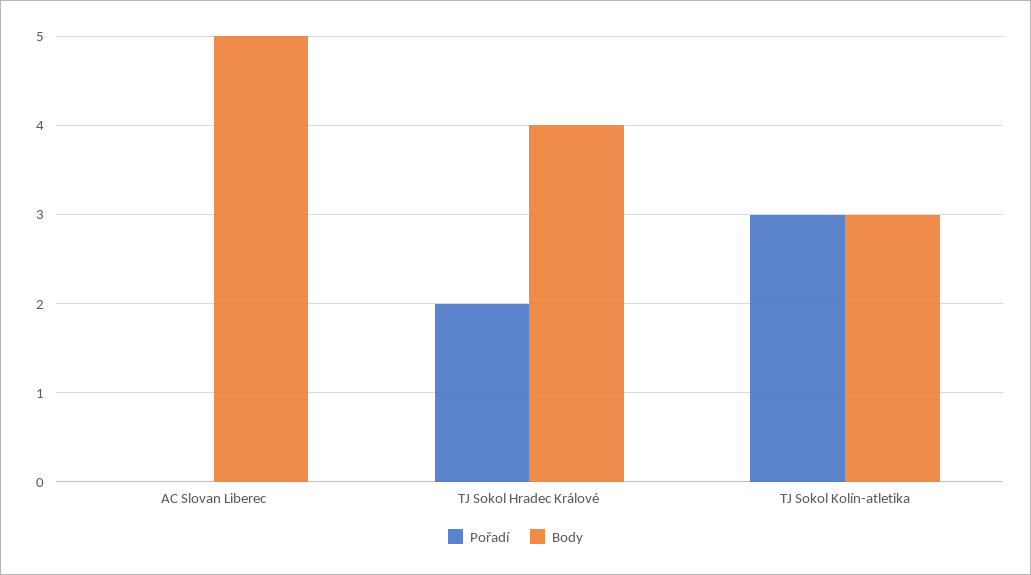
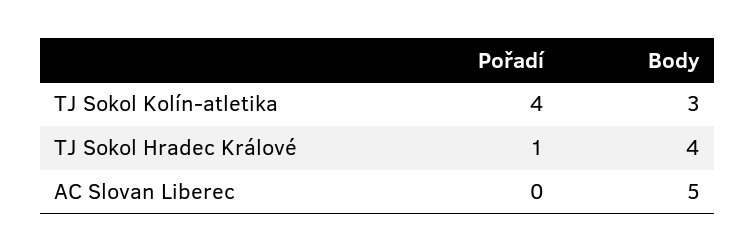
Pořadí, TJ Sokol Hradec Králové: 2 -> 1
Pořadí, TJ Sokol Kolín-atletika: 3 -> 4

